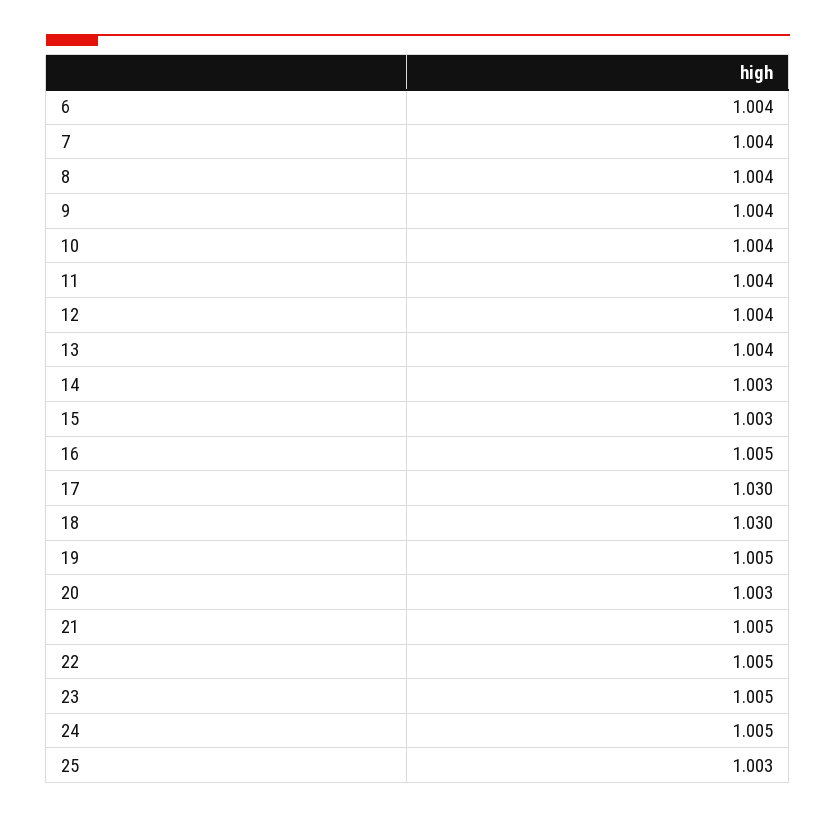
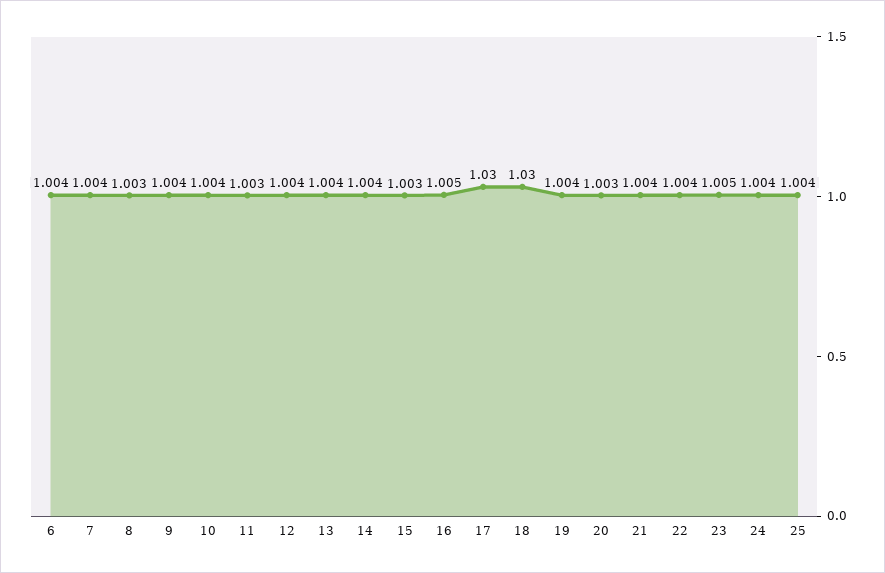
8: 1.004 -> 1.003
11: 1.004 -> 1.003
14: 1.003 -> 1.004
19: 1.005 -> 1.004
21: 1.005 -> 1.004
22: 1.005 -> 1.004
24: 1.005 -> 1.004
25: 1.003 -> 1.004

